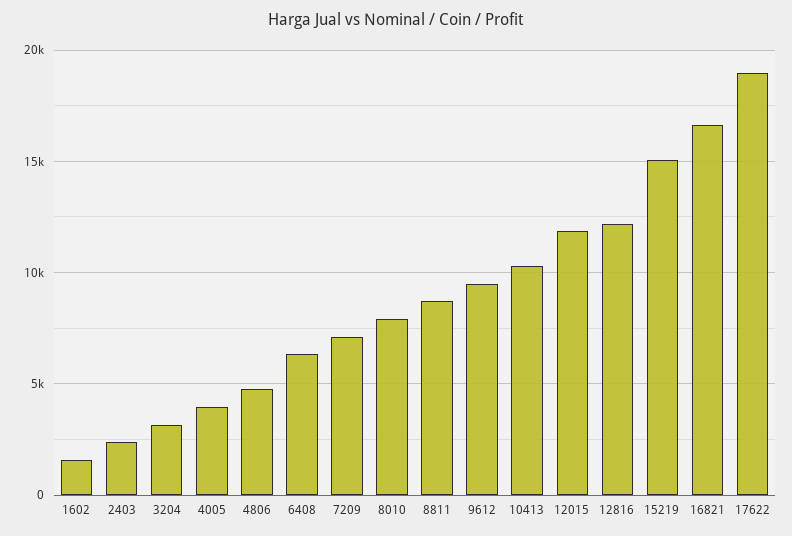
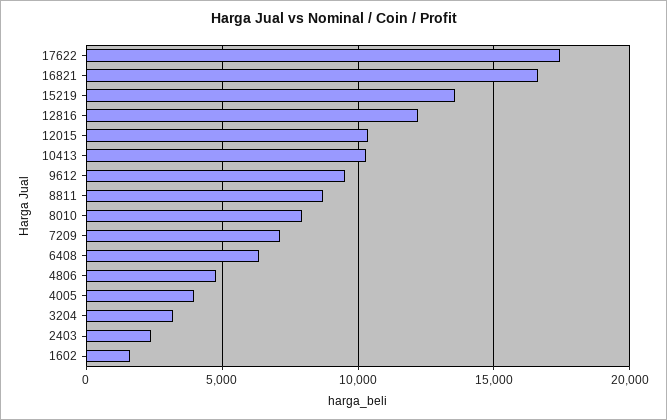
12015: 12000 -> 10500
15219: 15000 -> 13500
17622: 19000 -> 17500

